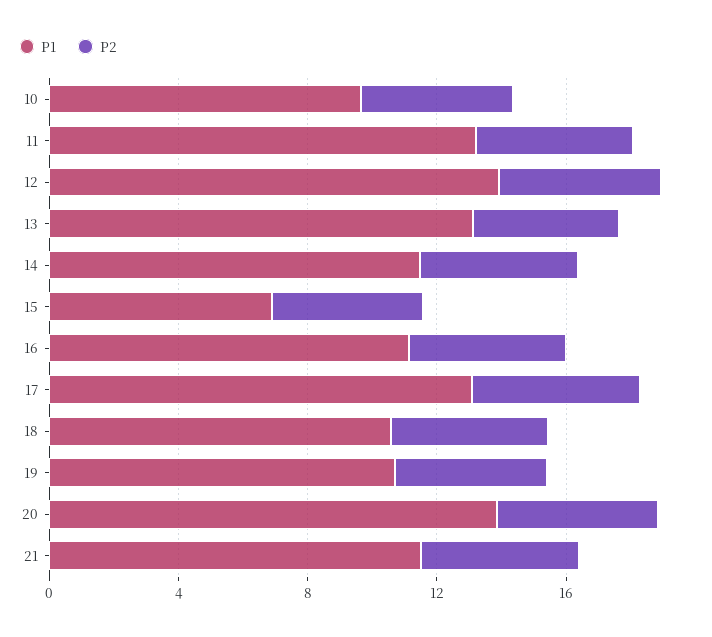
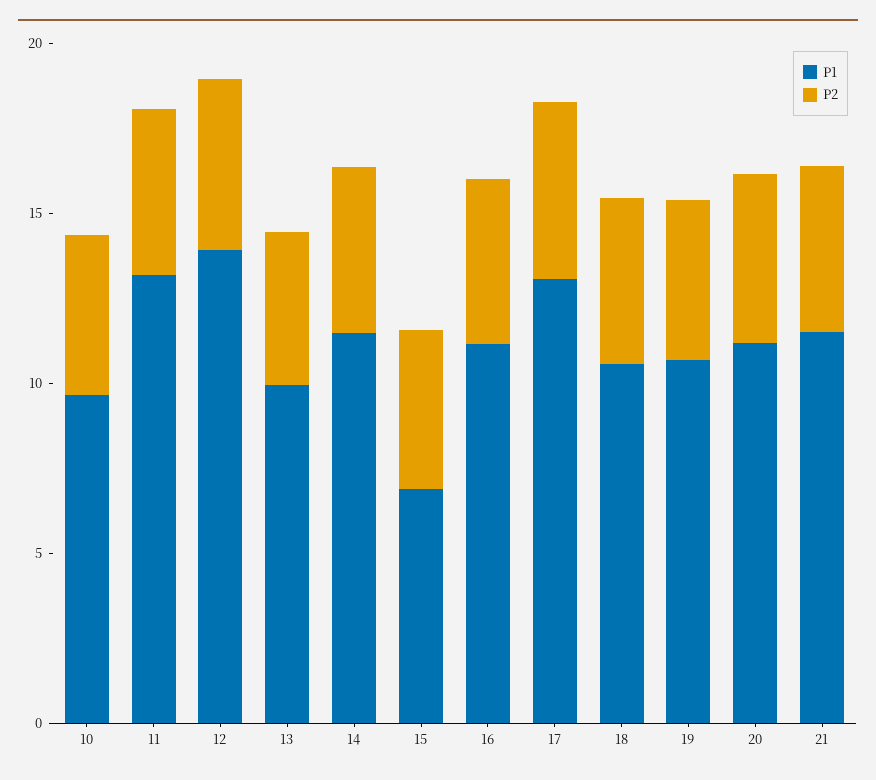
P1, 13: 13 -> 10
P1, 20: 14 -> 11

